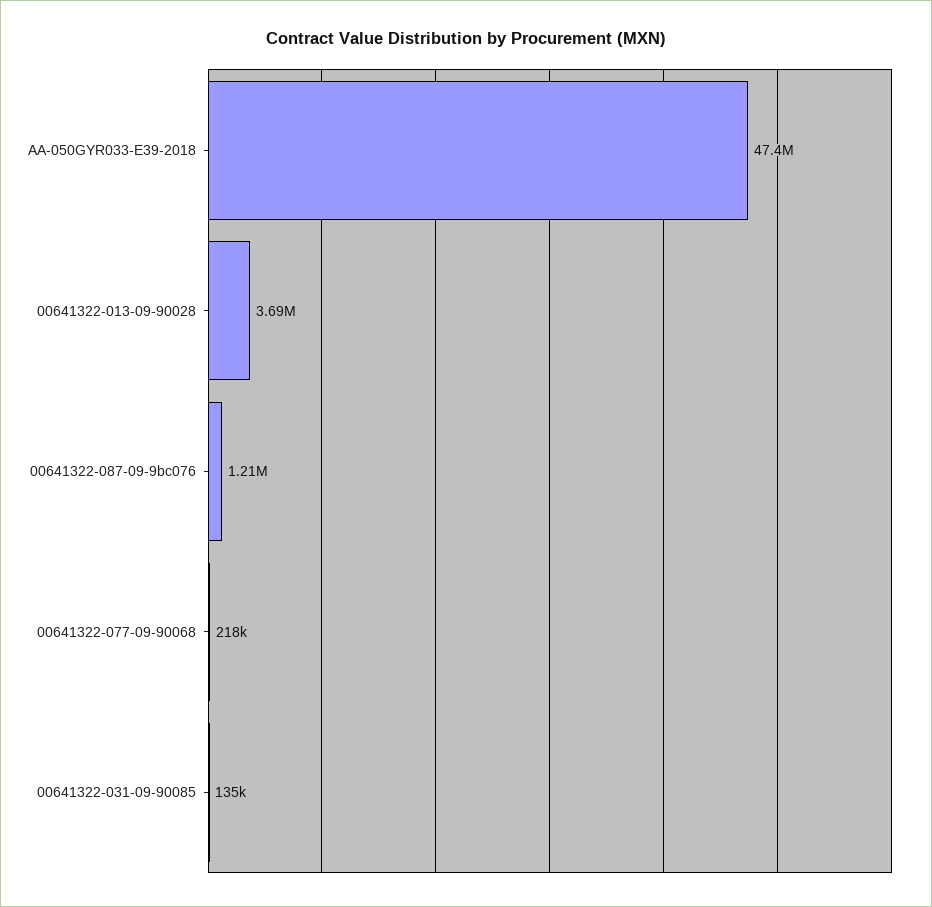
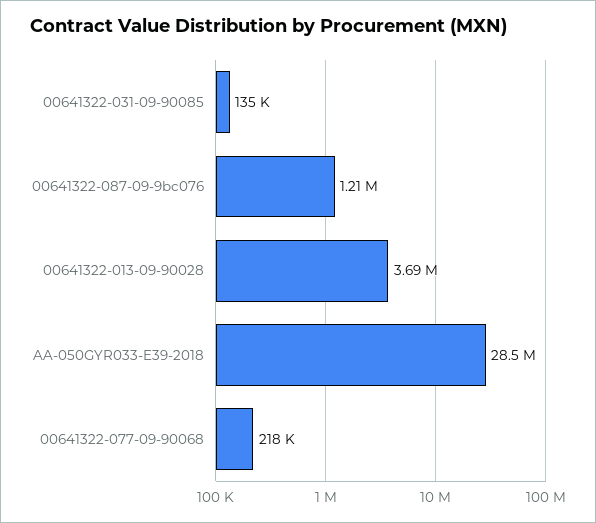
AA-050GYR033-E39-2018: 47400000 -> 28500000

